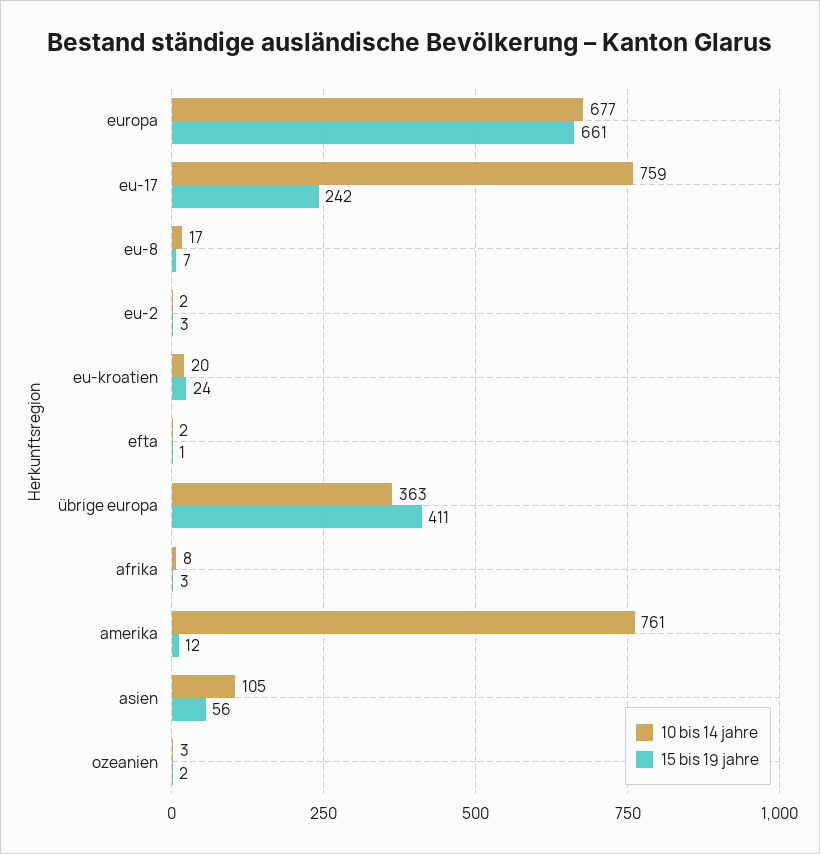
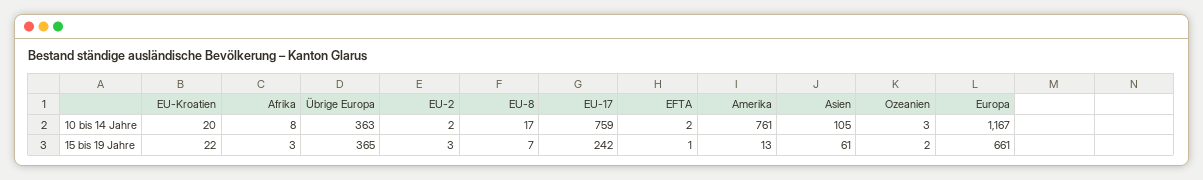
10 bis 14 jahre, europa: 677 -> 1167
15 bis 19 jahre, eu-kroatien: 24 -> 22
15 bis 19 jahre, übrige europa: 411 -> 365
15 bis 19 jahre, amerika: 12 -> 13
15 bis 19 jahre, asien: 56 -> 61

